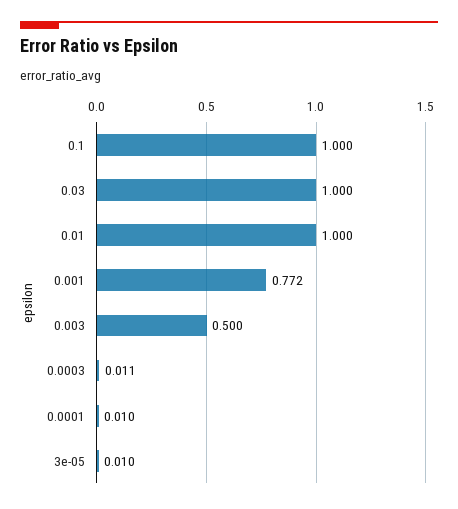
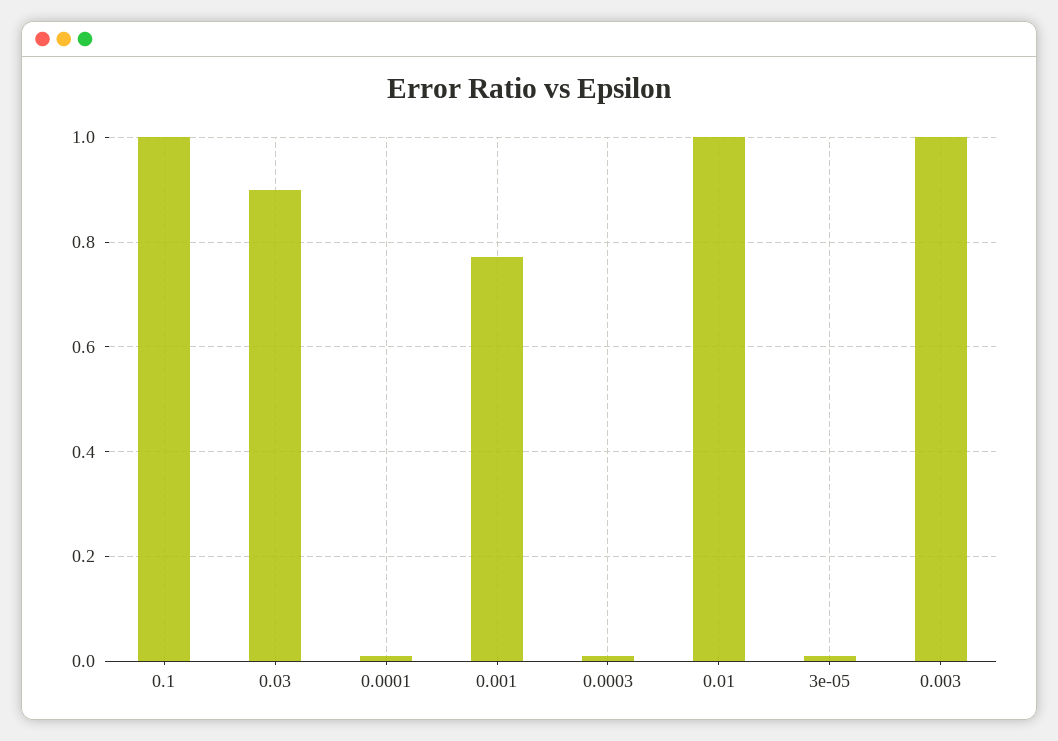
0.03: 1 -> 0.9
0.003: 0.5 -> 1

